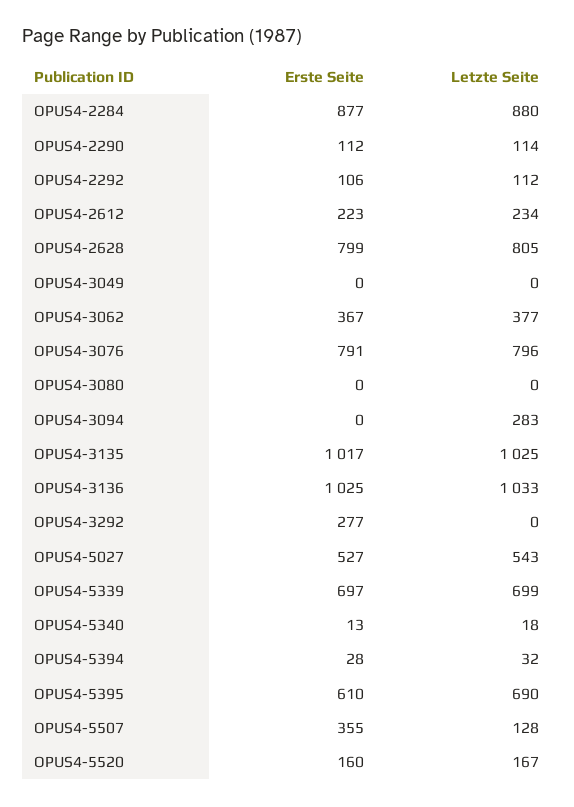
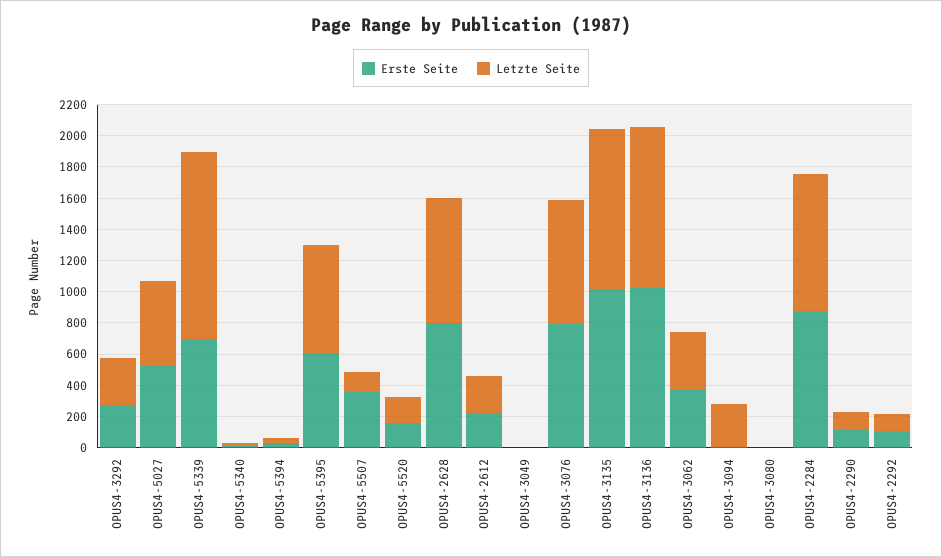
Letzte Seite, OPUS4-3292: 0 -> 300
Letzte Seite, OPUS4-5339: 699 -> 1200

